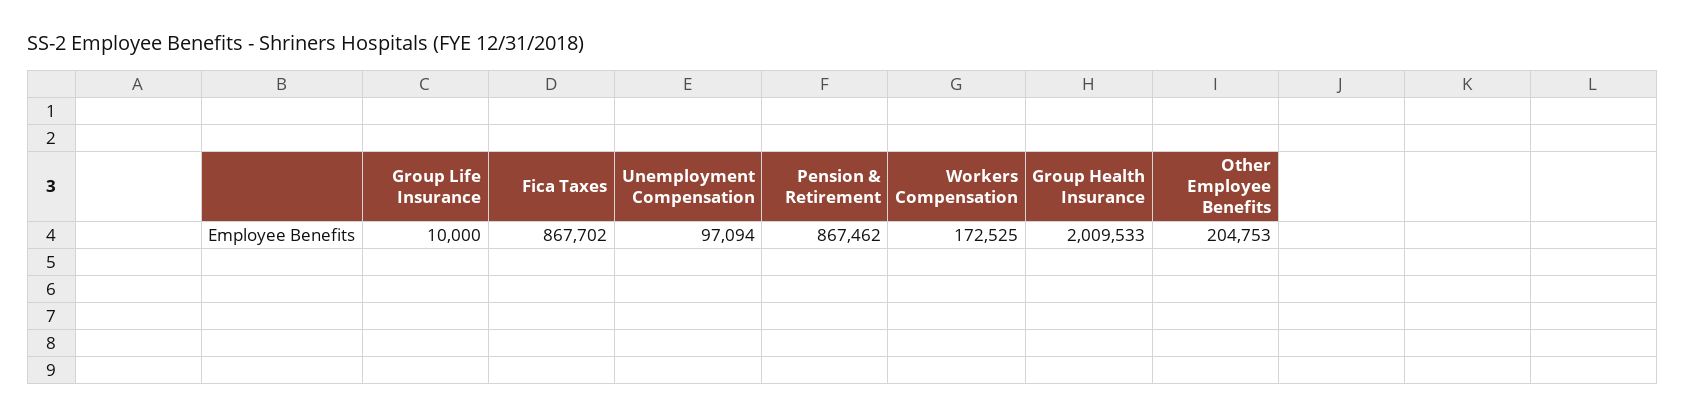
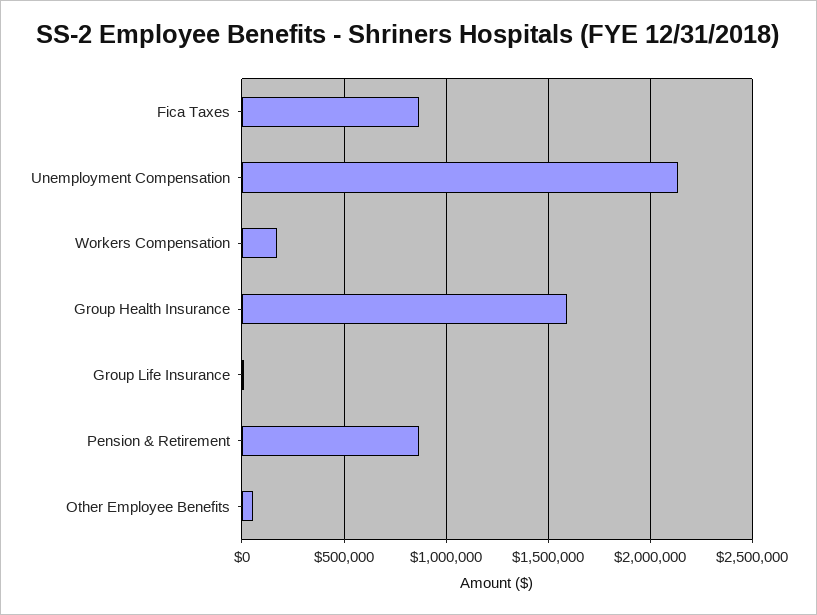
Unemployment Compensation: 97094 -> 2150000
Group Health Insurance: 2009533 -> 1600000
Other Employee Benefits: 204753 -> 50000

